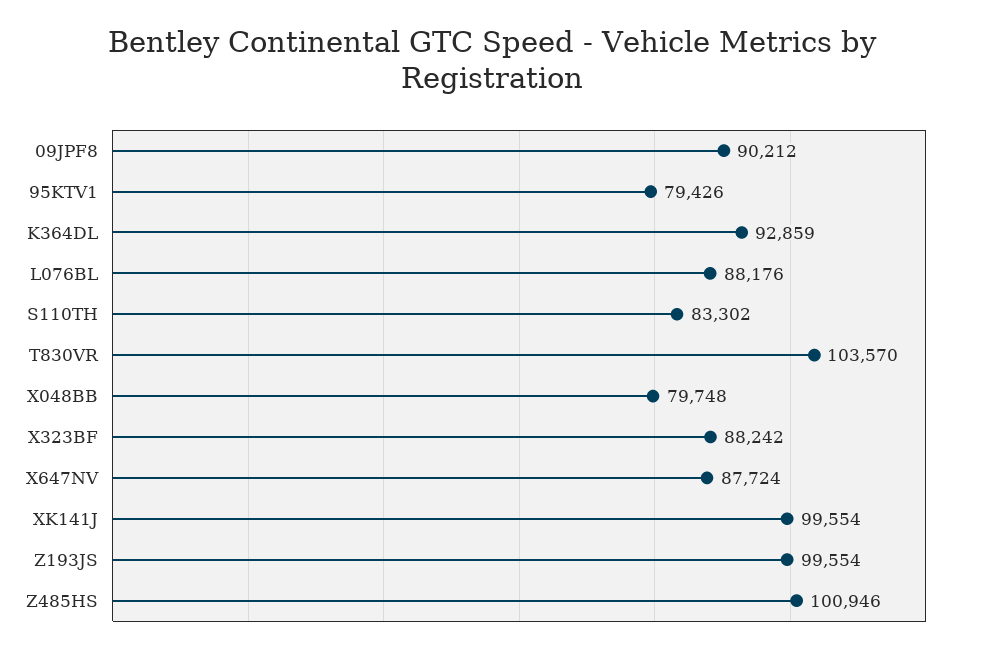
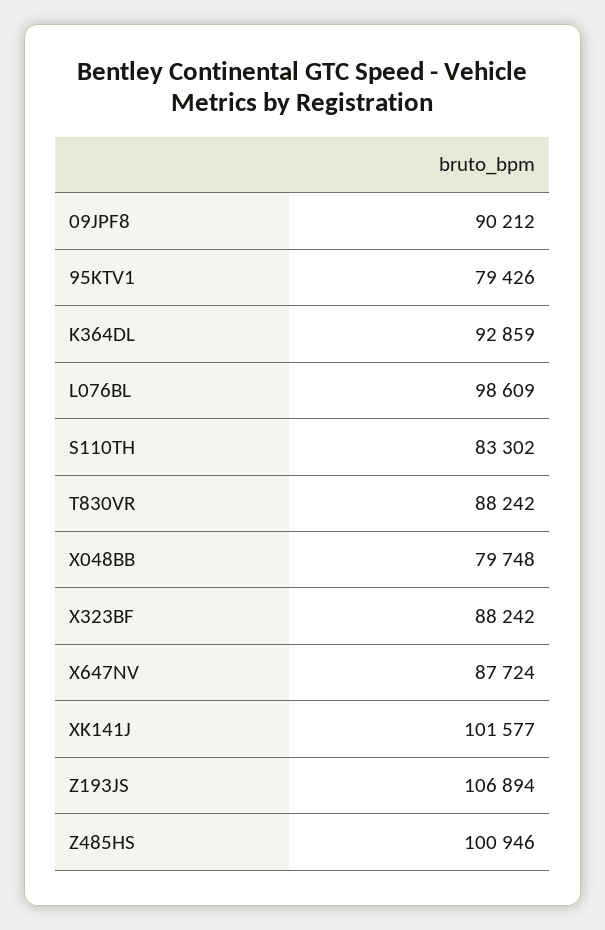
L076BL: 88176 -> 98609
T830VR: 103570 -> 88242
XK141J: 99554 -> 101577
Z193JS: 99554 -> 106894

